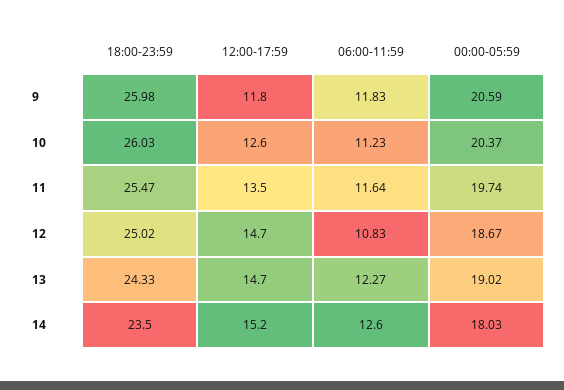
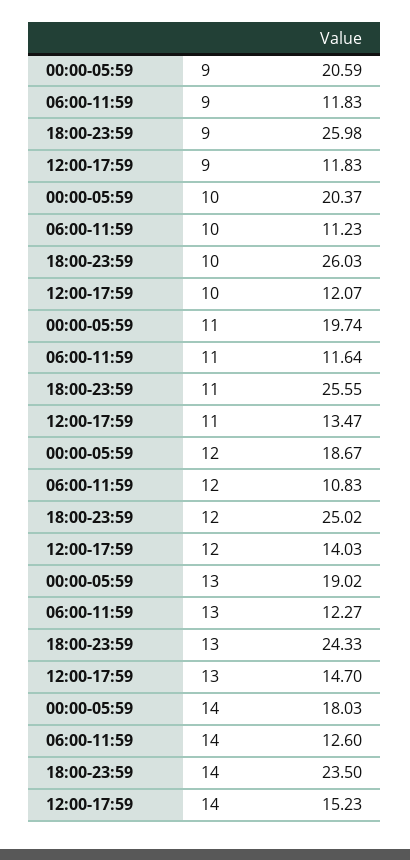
12:00-17:59, 10: 12.6 -> 12.07
18:00-23:59, 11: 25.47 -> 25.55
12:00-17:59, 12: 14.7 -> 14.03

